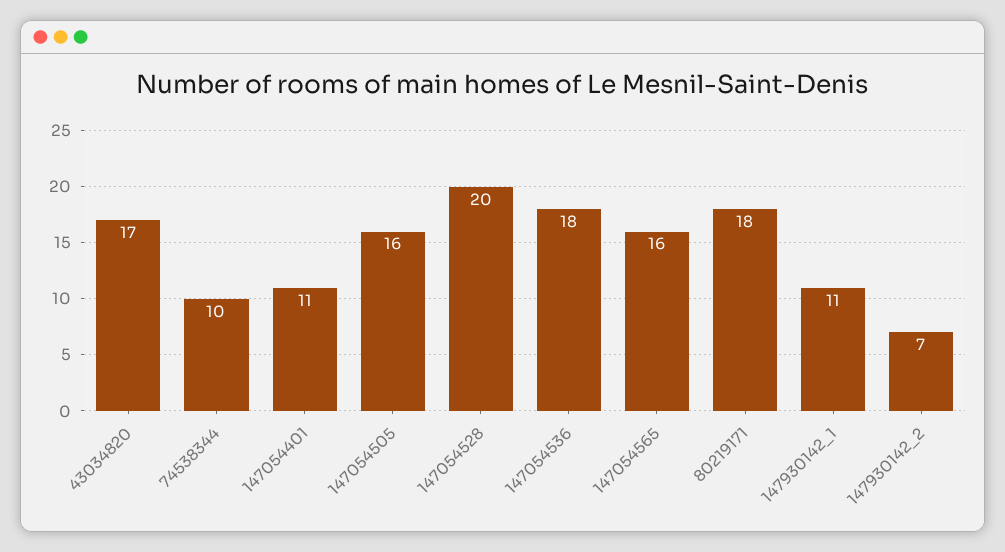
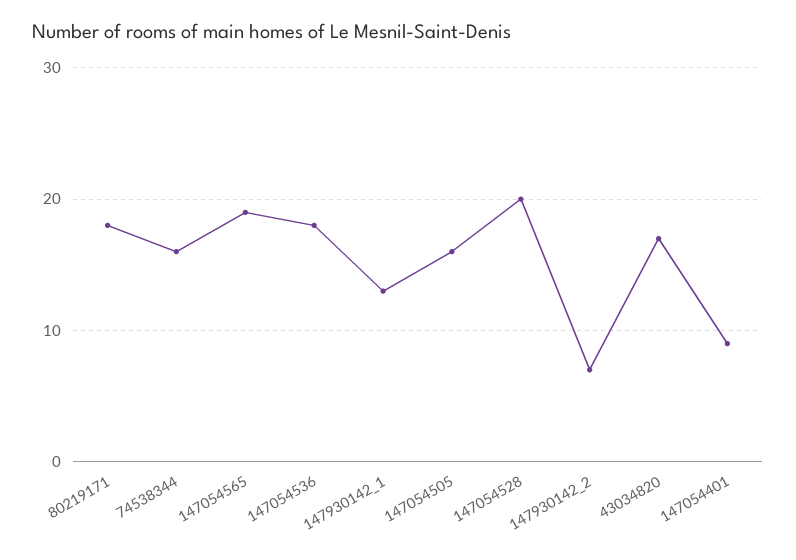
74538344: 10 -> 16
147054401: 11 -> 9
147054565: 16 -> 19
147930142_1: 11 -> 13

